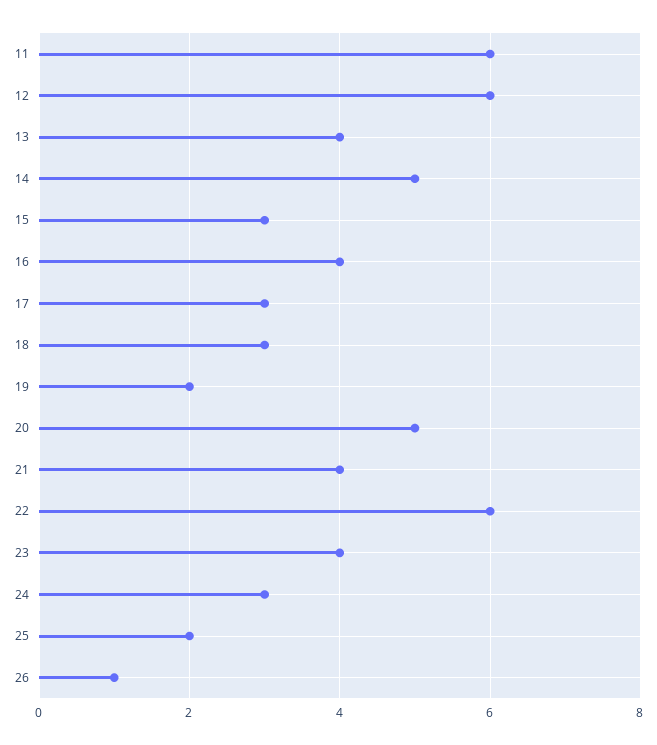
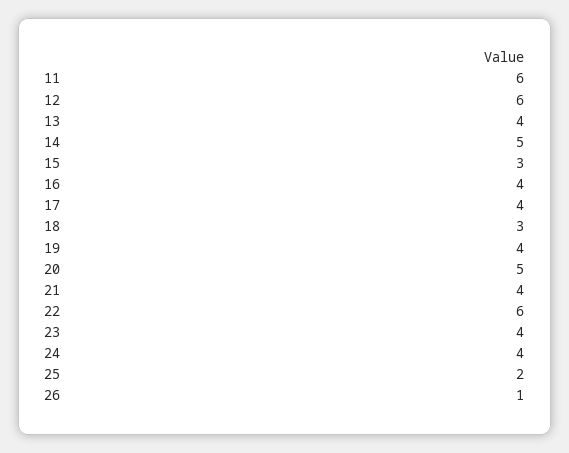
17: 3 -> 4
19: 2 -> 4
24: 3 -> 4

